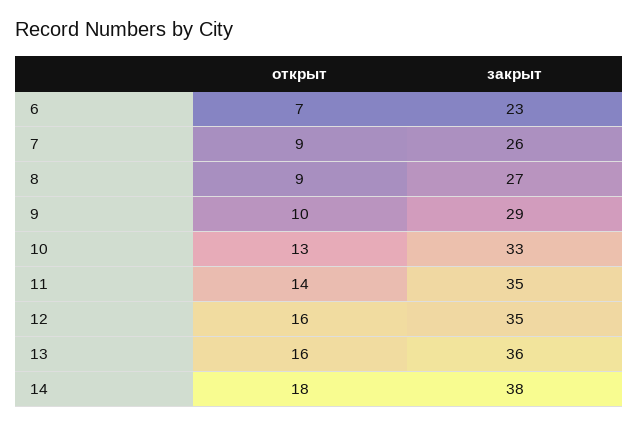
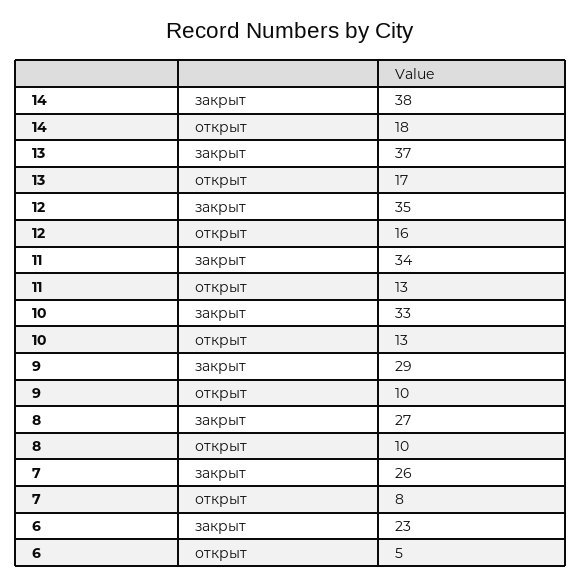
открыт, 6: 7 -> 5
открыт, 7: 9 -> 8
открыт, 8: 9 -> 10
открыт, 11: 14 -> 13
закрыт, 11: 35 -> 34
открыт, 13: 16 -> 17
закрыт, 13: 36 -> 37

